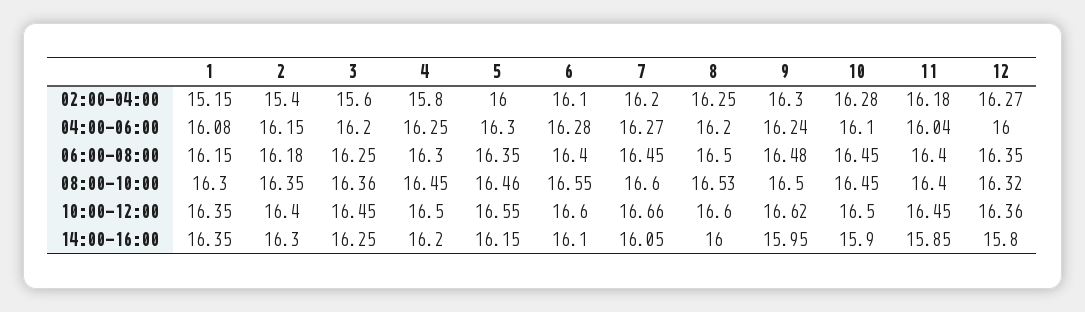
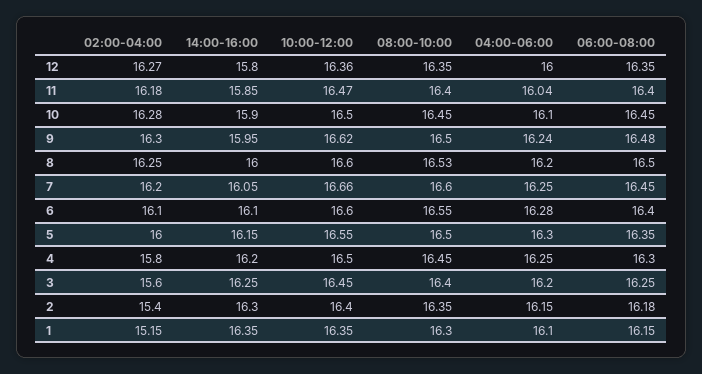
1, 04:00-06:00: 16.08 -> 16.1
7, 04:00-06:00: 16.27 -> 16.25
3, 08:00-10:00: 16.36 -> 16.4
5, 08:00-10:00: 16.46 -> 16.5
12, 08:00-10:00: 16.32 -> 16.35
11, 10:00-12:00: 16.45 -> 16.47

